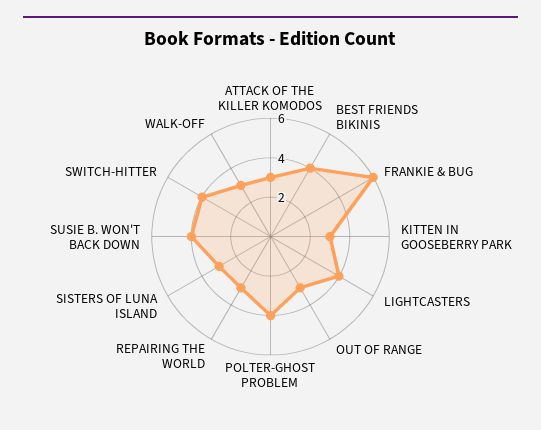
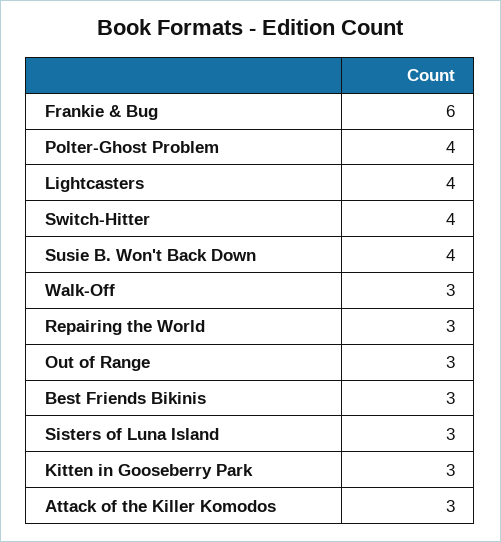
BEST FRIENDS BIKINIS: 4 -> 3

